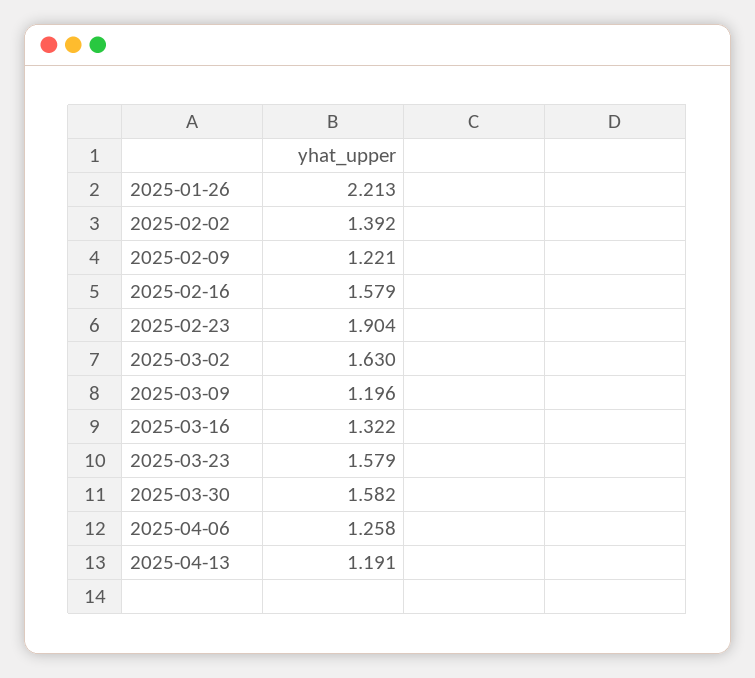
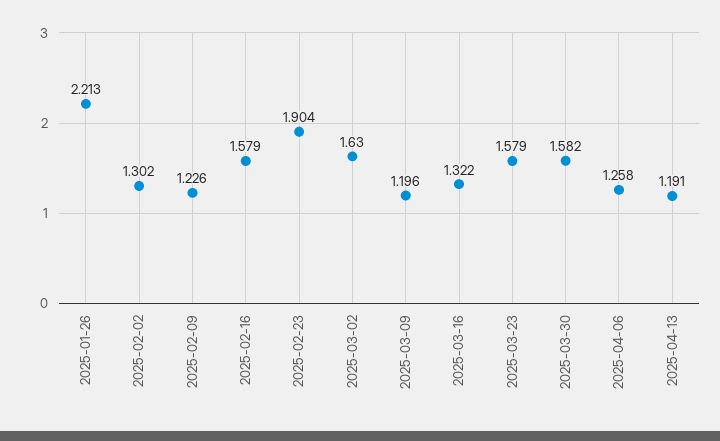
2025-02-02: 1.392 -> 1.302
2025-02-09: 1.221 -> 1.226

